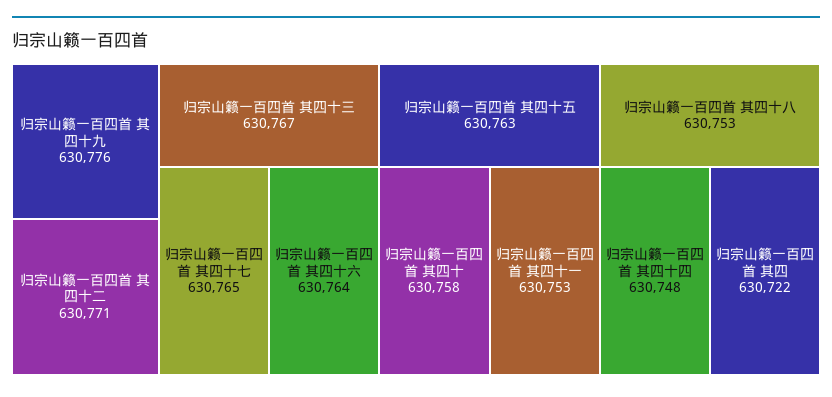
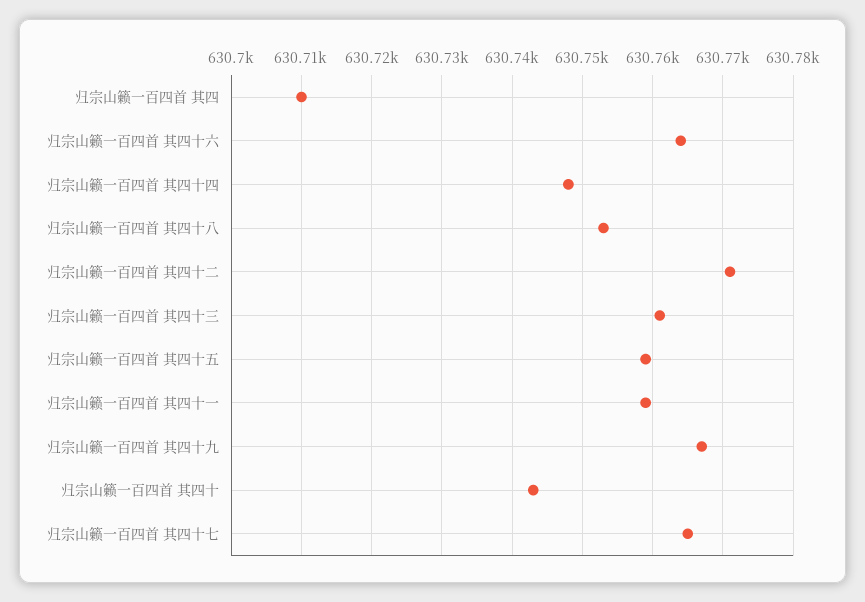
归宗山籁一百四首 其四十九: 630776 -> 630767
归宗山籁一百四首 其四十三: 630767 -> 630761
归宗山籁一百四首 其四十五: 630763 -> 630759
归宗山籁一百四首 其四十: 630758 -> 630743
归宗山籁一百四首 其四十一: 630753 -> 630759
归宗山籁一百四首 其四: 630722 -> 630710

